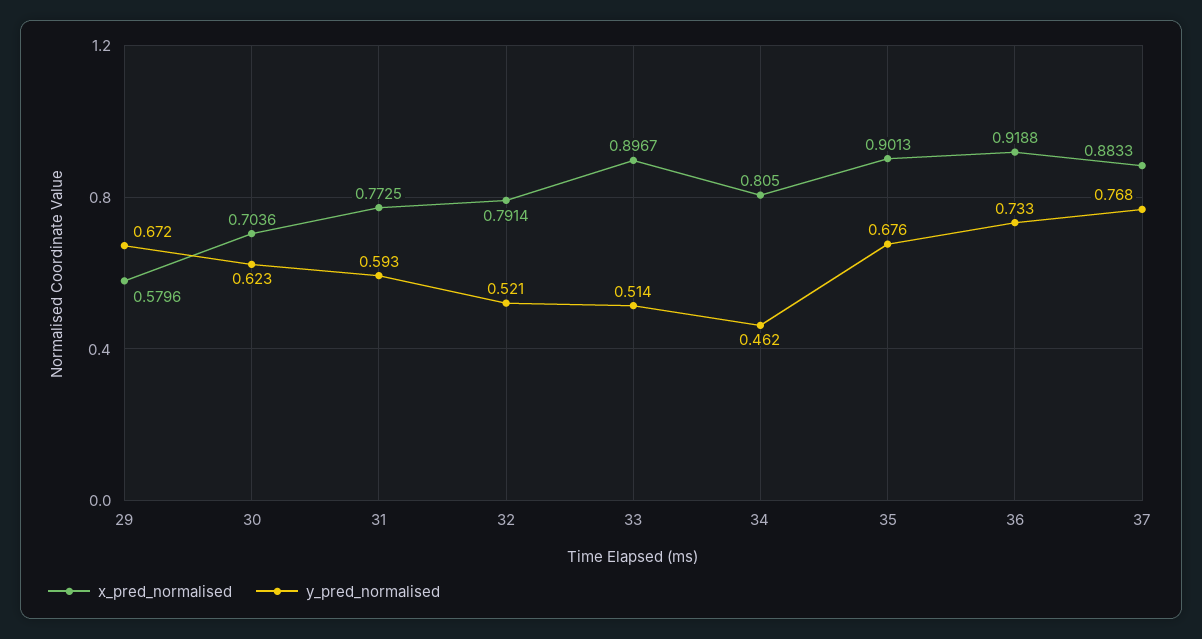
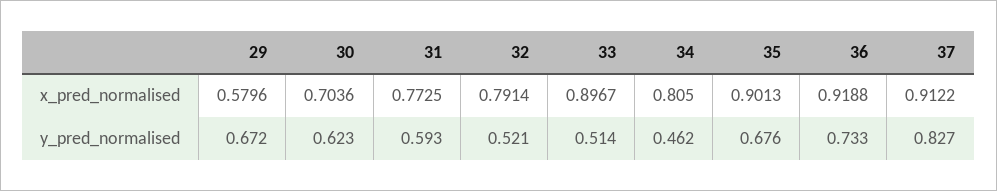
x_pred_normalised, 37: 0.8833 -> 0.9122
y_pred_normalised, 37: 0.768 -> 0.827

